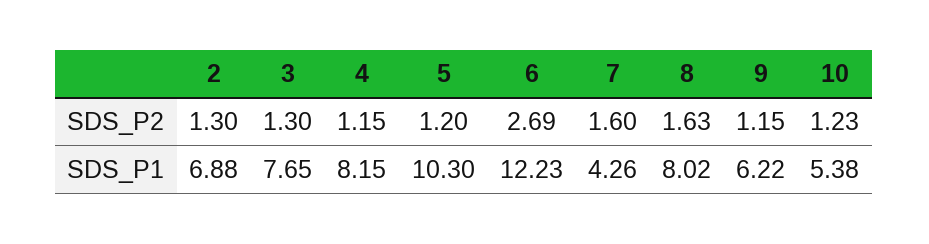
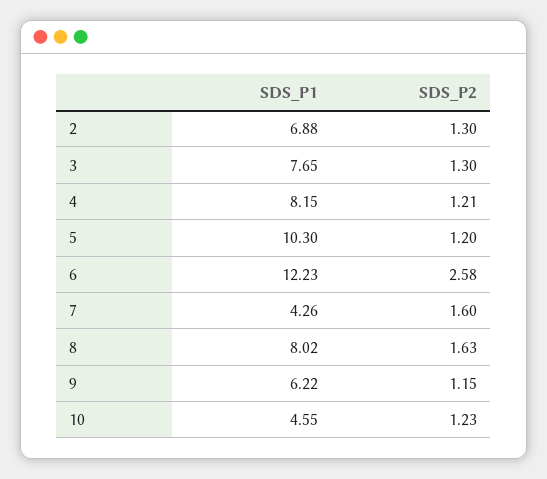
4, SDS_P2: 1.15 -> 1.21
6, SDS_P2: 2.69 -> 2.58
10, SDS_P1: 5.38 -> 4.55

